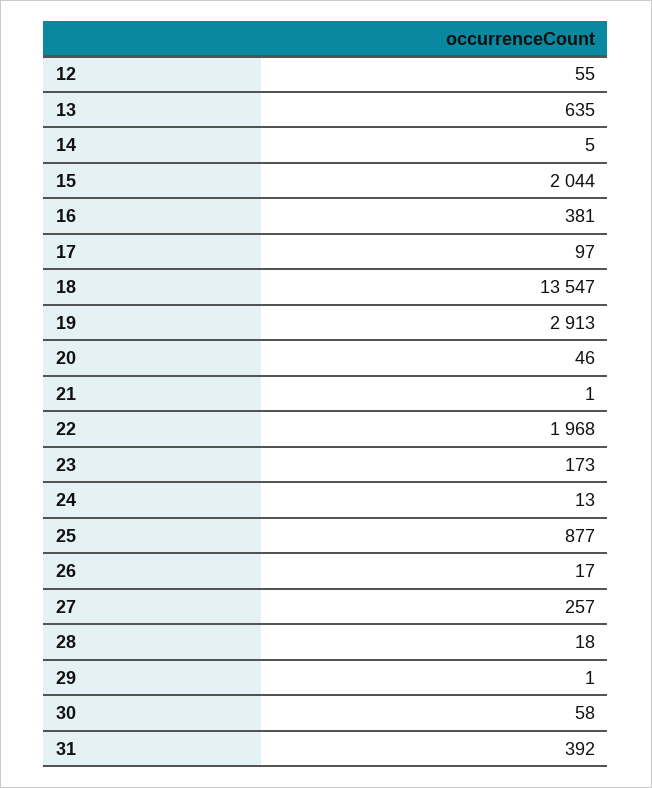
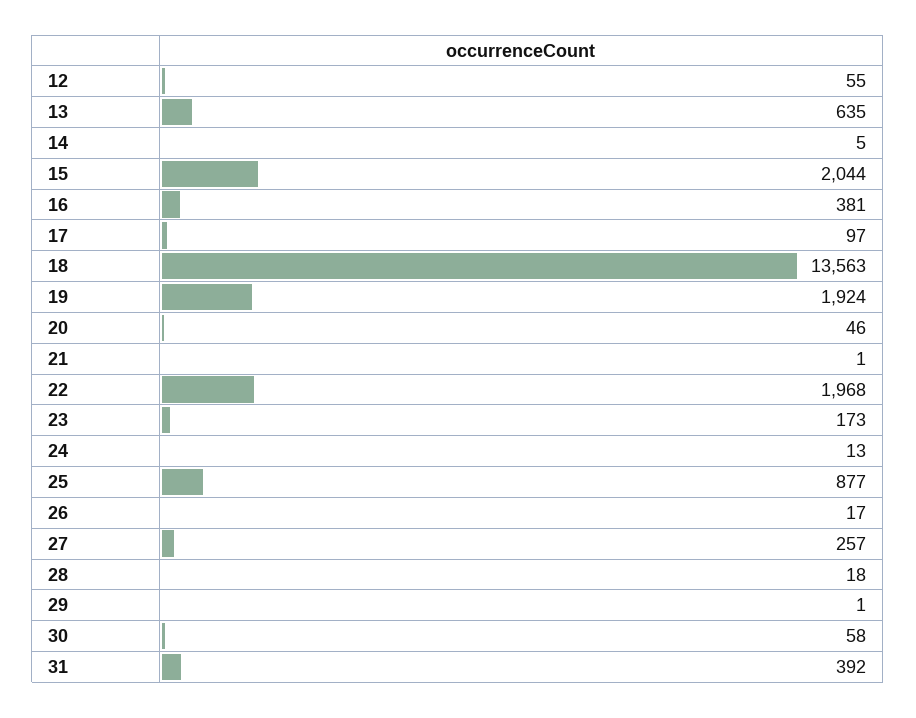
18: 13547 -> 13563
19: 2913 -> 1924

